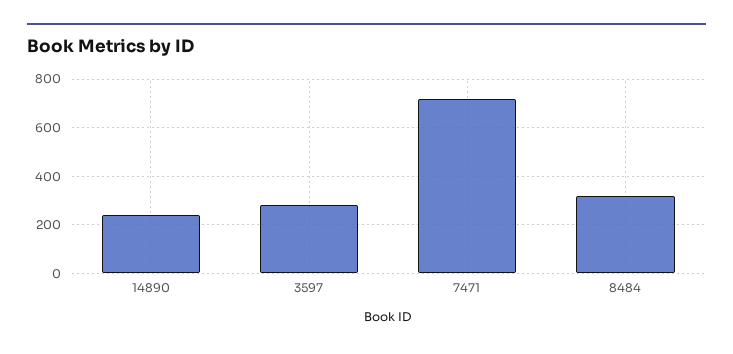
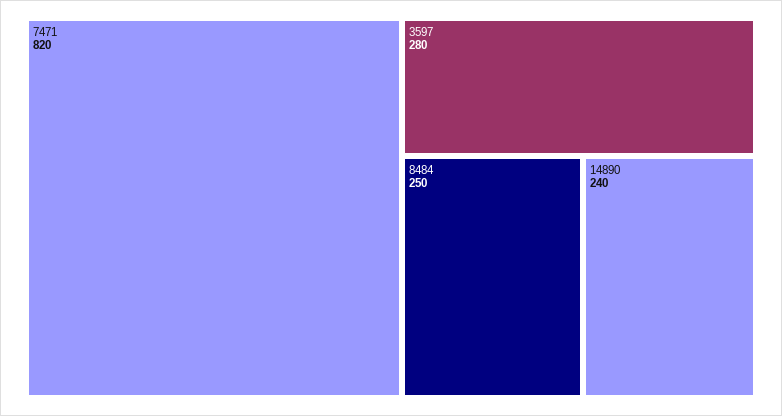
7471: 725 -> 820
8484: 325 -> 250

